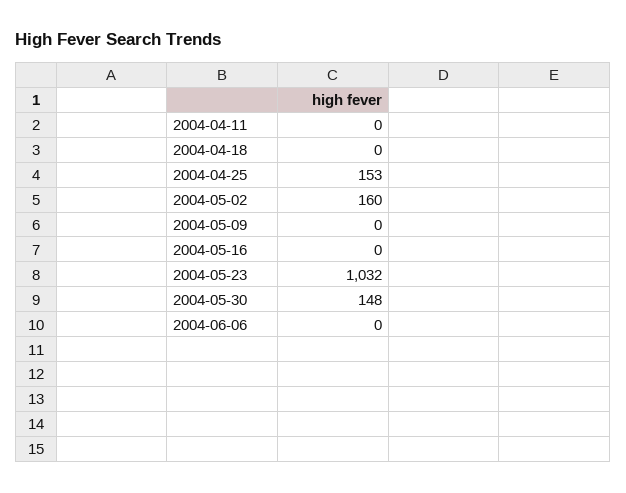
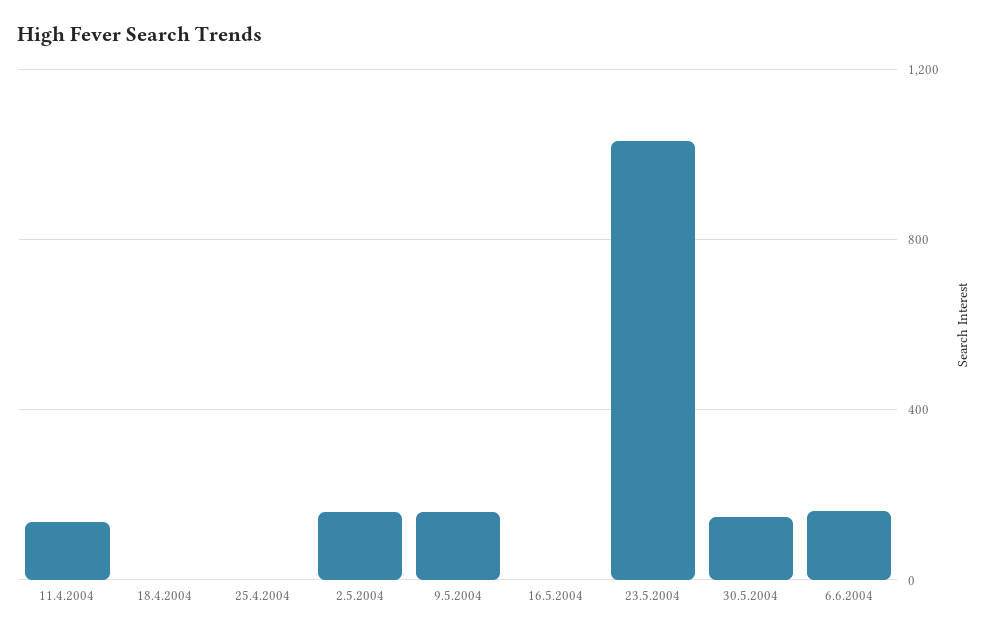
2004-04-11: 0 -> 150
2004-04-25: 153 -> 0
2004-05-09: 0 -> 150
2004-06-06: 0 -> 150

